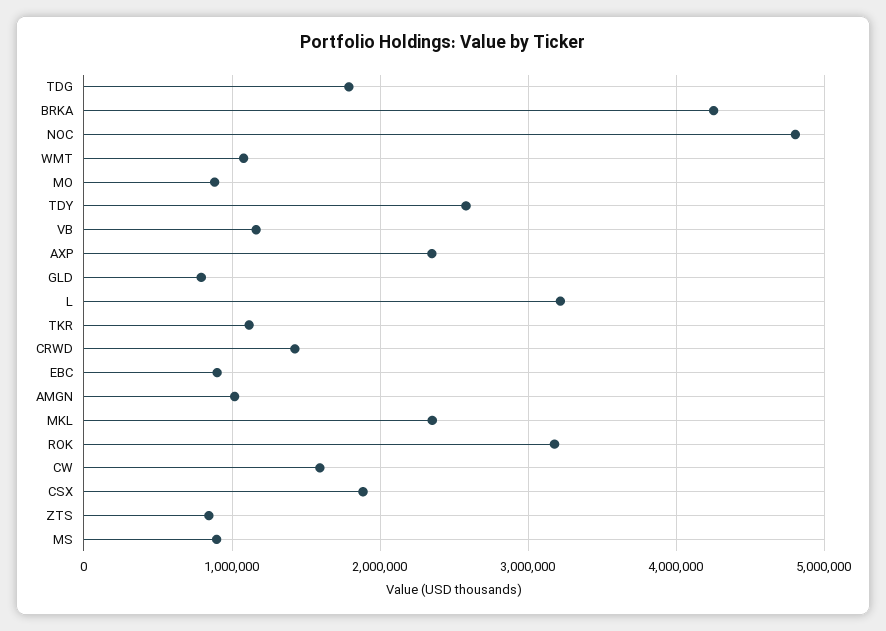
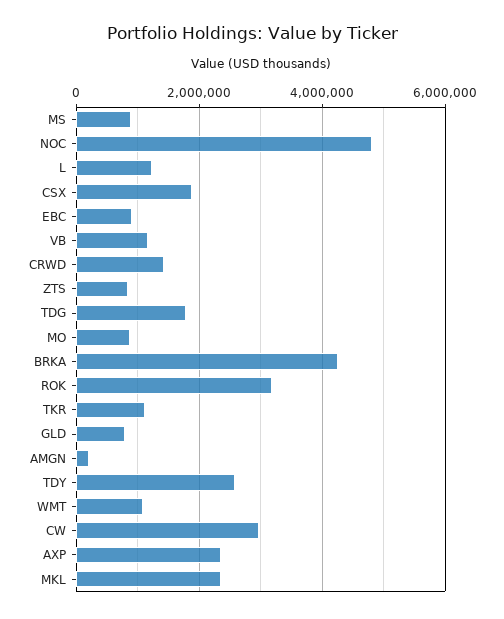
L: 3200000 -> 1200000
AMGN: 1000000 -> 200000
CW: 1600000 -> 3000000

